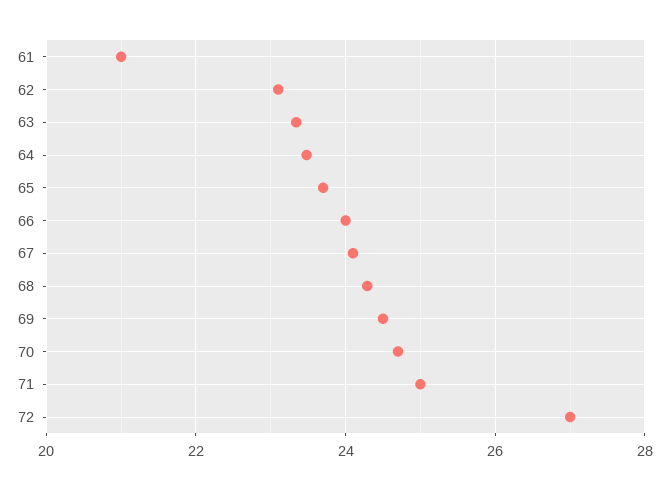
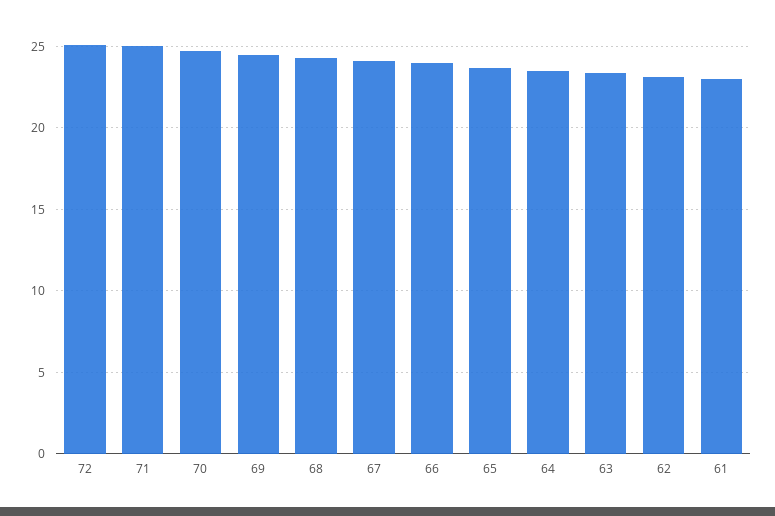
61: 21 -> 23
72: 27 -> 25

